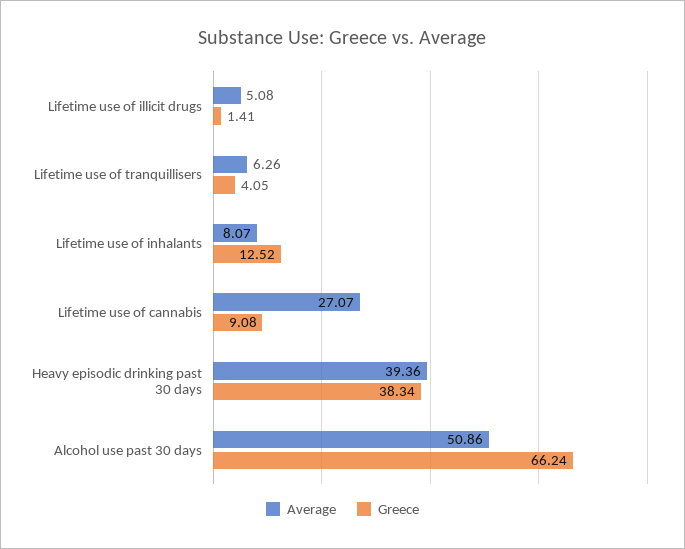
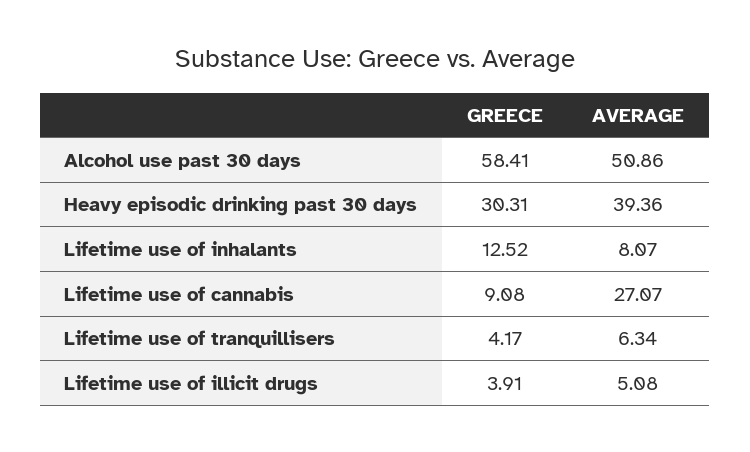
Greece, Lifetime use of illicit drugs: 1.41 -> 3.91
Average, Lifetime use of tranquillisers: 6.26 -> 6.34
Greece, Lifetime use of tranquillisers: 4.05 -> 4.17
Greece, Heavy episodic drinking past 30 days: 38.34 -> 30.31
Greece, Alcohol use past 30 days: 66.24 -> 58.41

